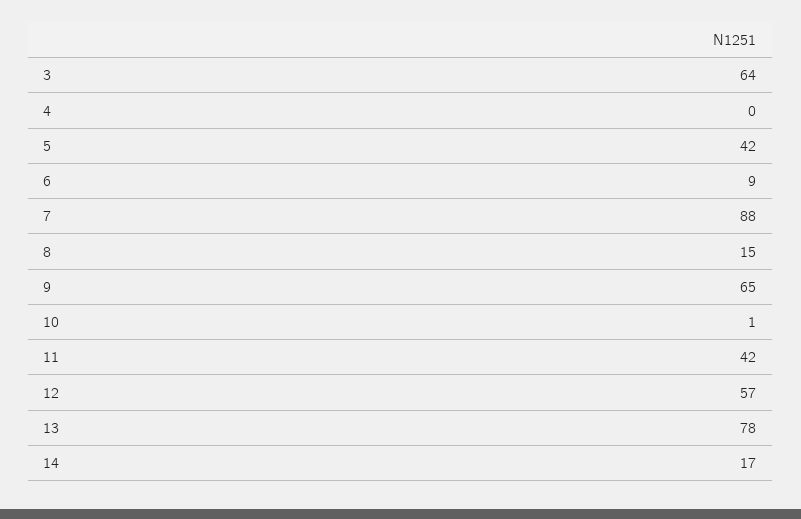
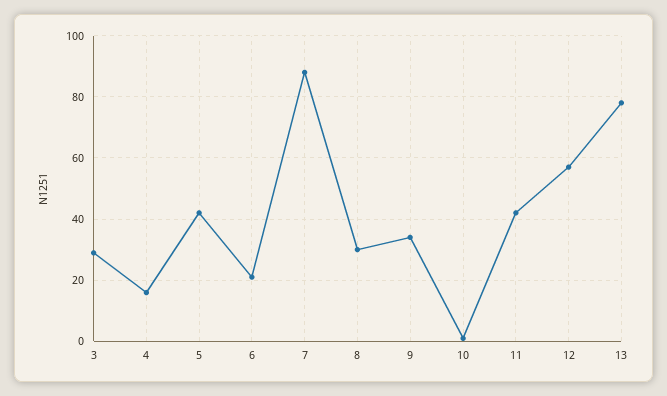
3: 64 -> 30
4: 0 -> 15
6: 9 -> 20
8: 15 -> 30
9: 65 -> 35
14: 17 -> none

